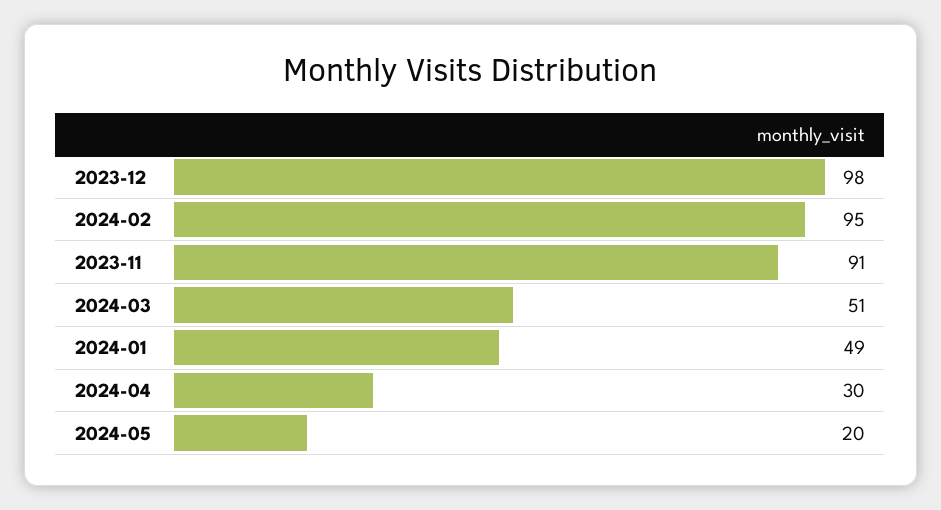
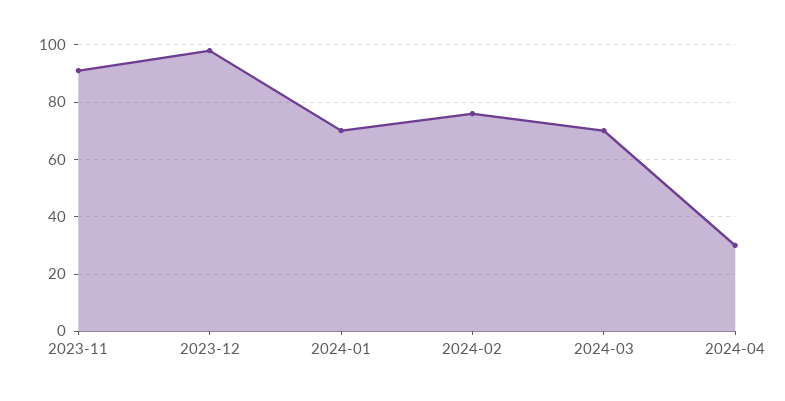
2024-02: 95 -> 75
2024-03: 51 -> 70
2024-01: 49 -> 70
2024-05: 20 -> none

